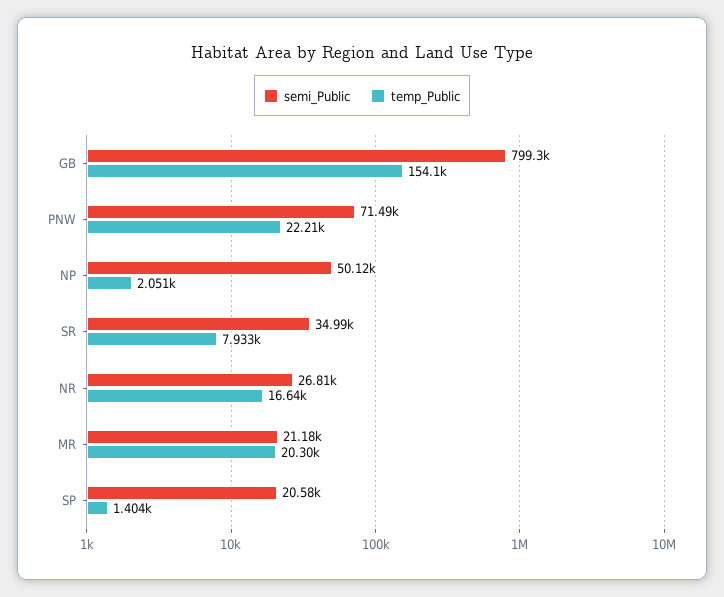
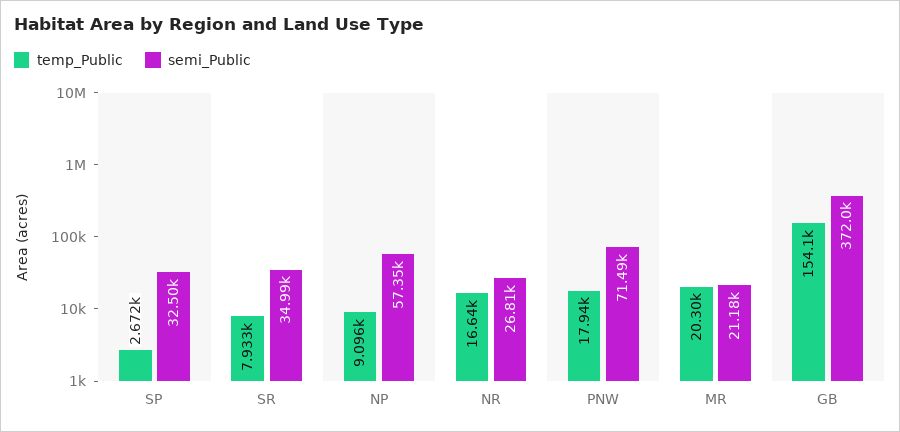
semi_Public, GB: 799300 -> 372000
temp_Public, PNW: 22210 -> 17940
semi_Public, NP: 50120 -> 57350
temp_Public, NP: 2051 -> 9096
semi_Public, SP: 20580 -> 32500
temp_Public, SP: 1404 -> 2672

